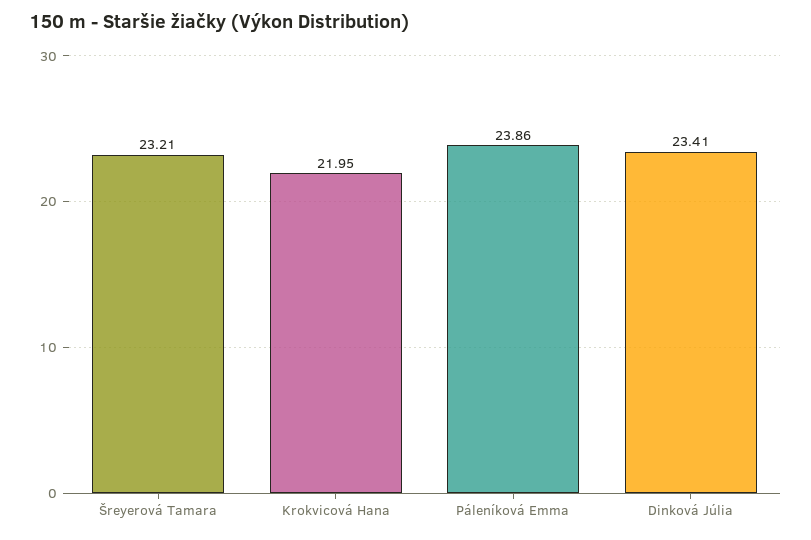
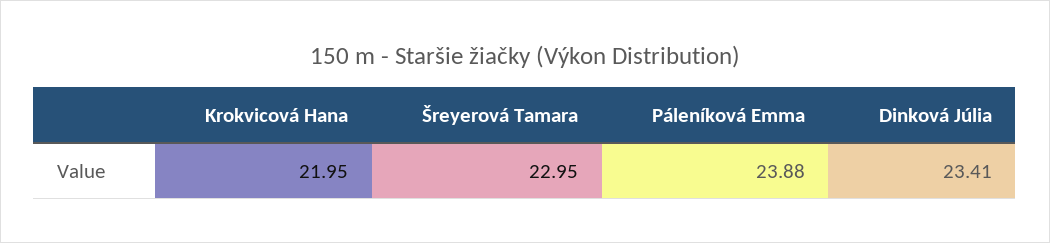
Šreyerová Tamara: 23.21 -> 22.95
Páleníková Emma: 23.86 -> 23.88

